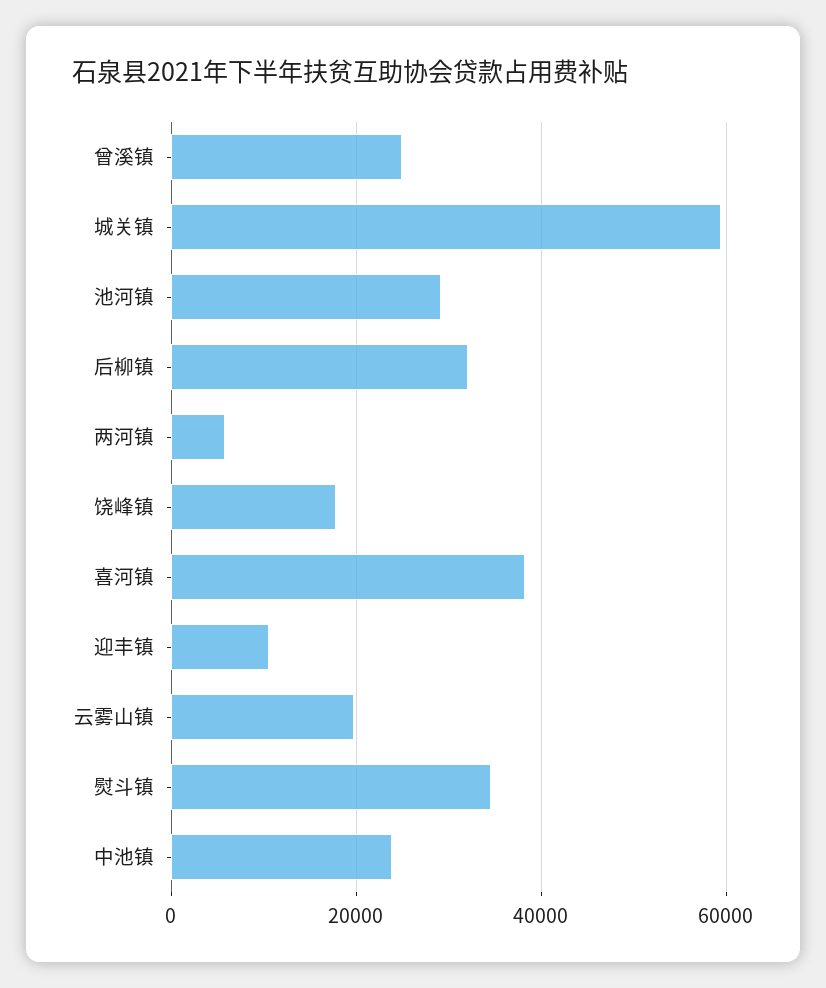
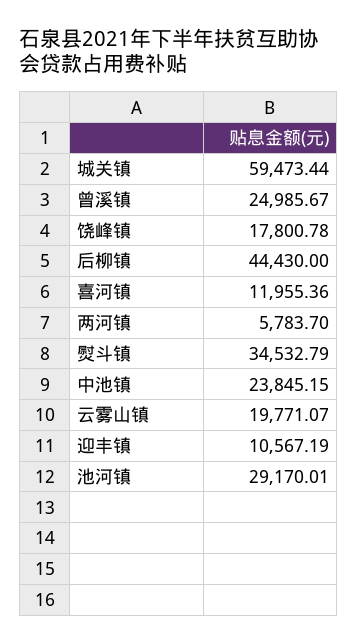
后柳镇: 32000 -> 44430
喜河镇: 38000 -> 11955.36

